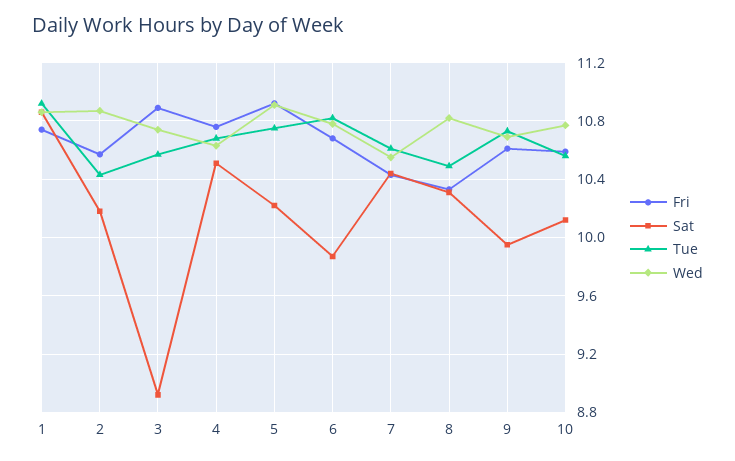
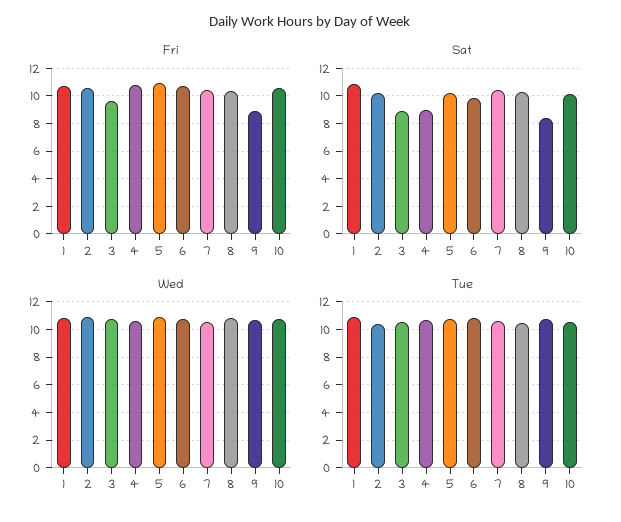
Fri, 3: 10.9 -> 9.5
Sat, 4: 10.5 -> 9
Fri, 9: 10.6 -> 9
Sat, 9: 9.95 -> 8.5

